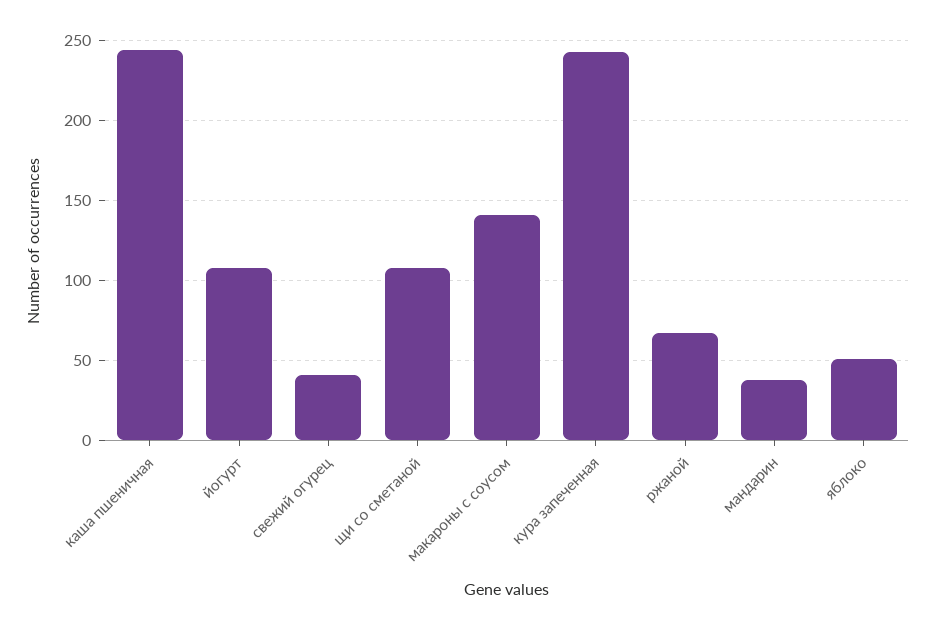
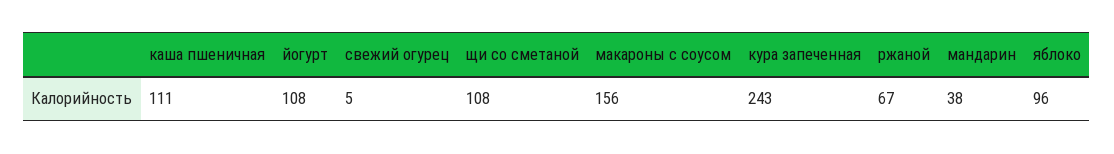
каша пшеничная: 245 -> 111
свежий огурец: 40 -> 5
макароны с соусом: 140 -> 156
яблоко: 50 -> 96

